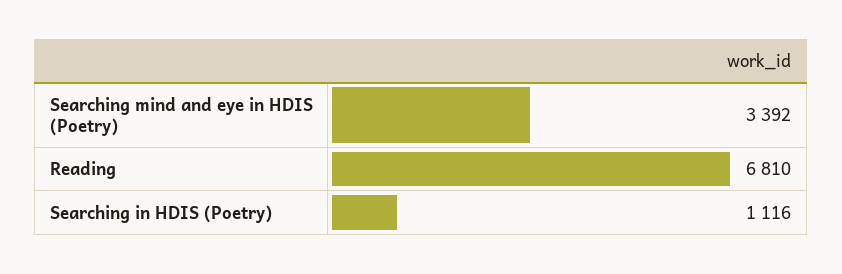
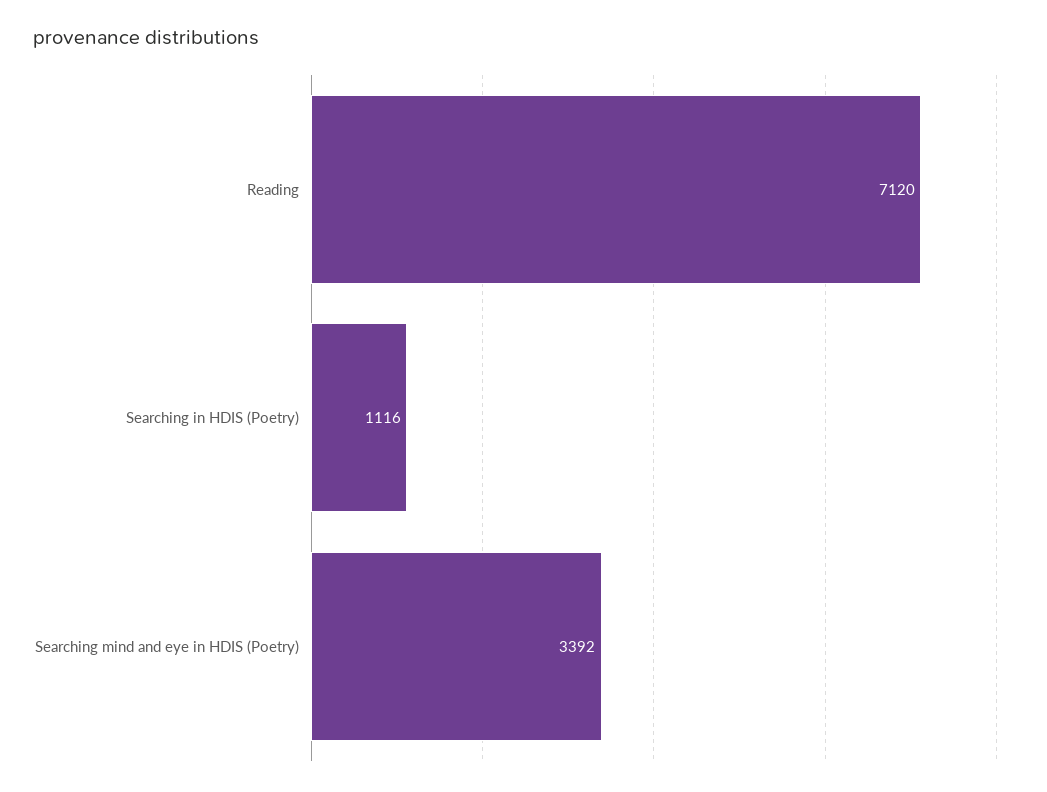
Reading: 6810 -> 7120

